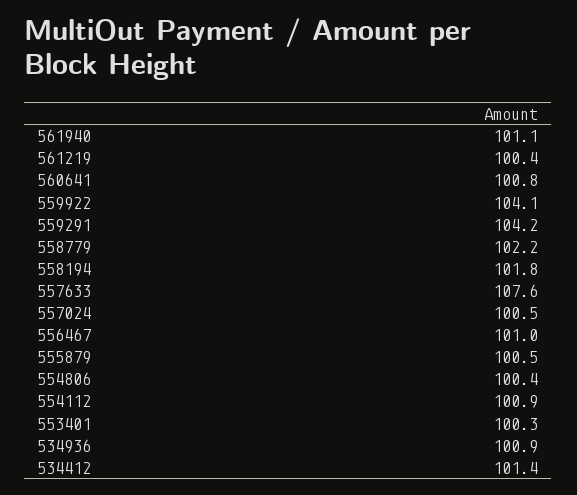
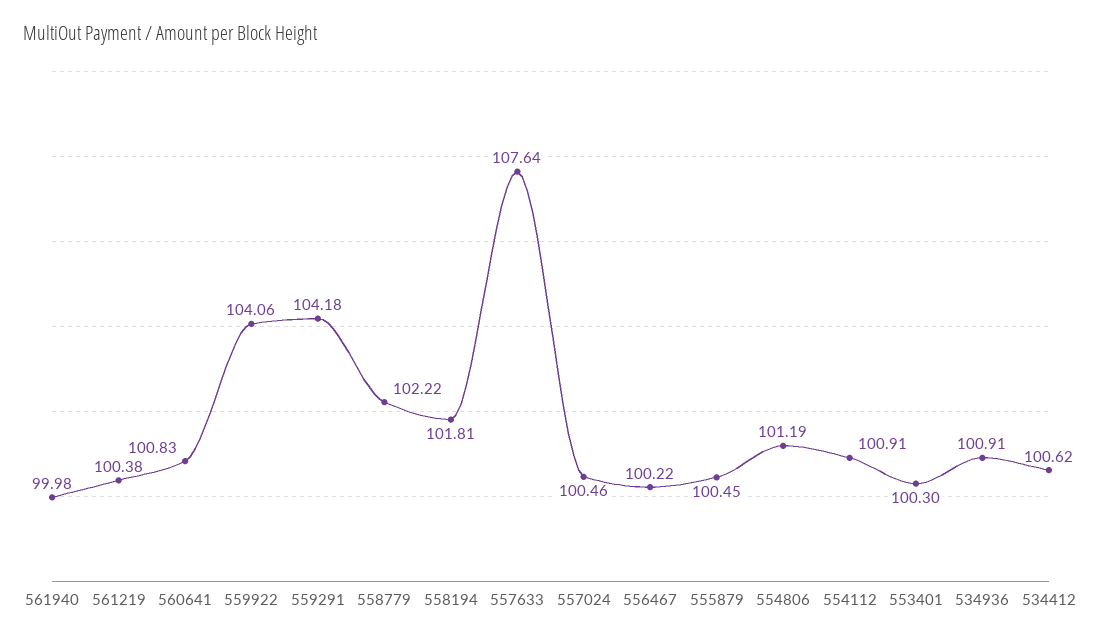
561940: 101.1 -> 99.98
556467: 101 -> 100.22
554806: 100.4 -> 101.19
534412: 101.4 -> 100.62

